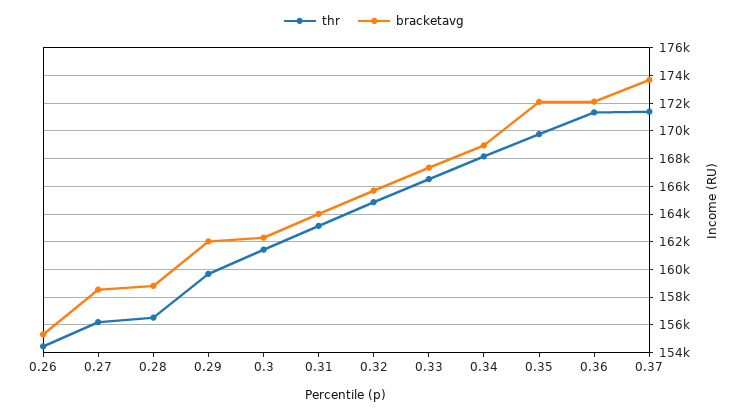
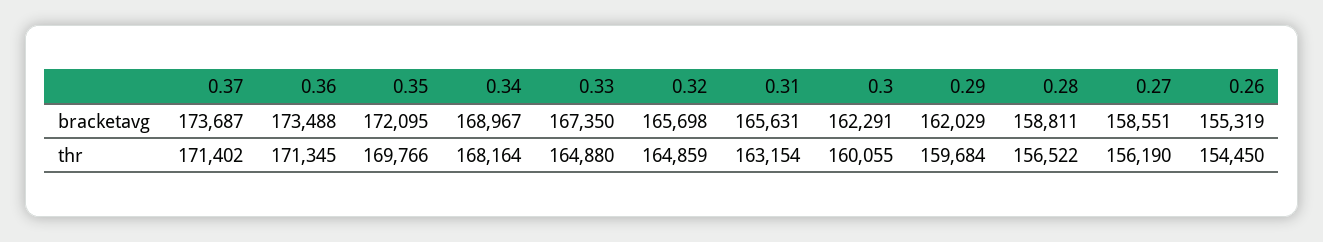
thr, 0.3: 161500 -> 160055
bracketavg, 0.31: 164000 -> 165631
thr, 0.33: 166500 -> 164880
bracketavg, 0.36: 172000 -> 173488

